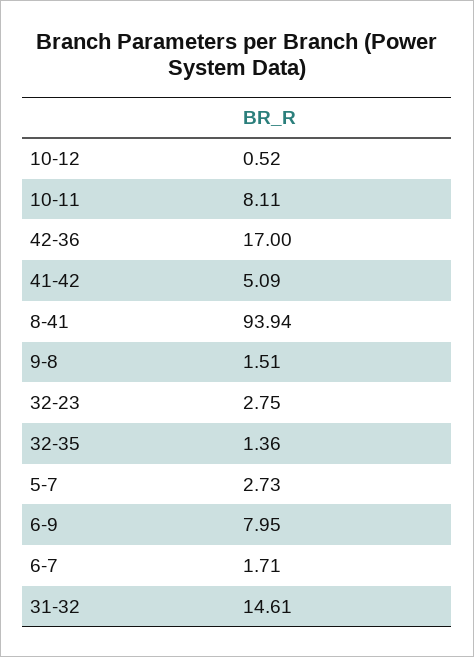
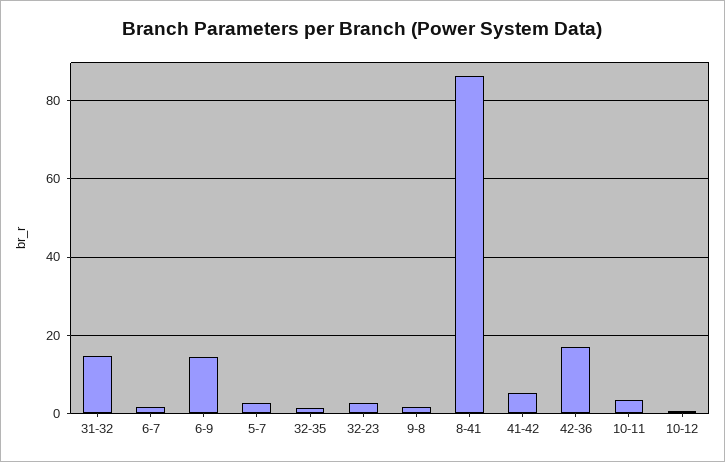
10-11: 8.11 -> 4
8-41: 93.94 -> 86
6-9: 7.95 -> 14

